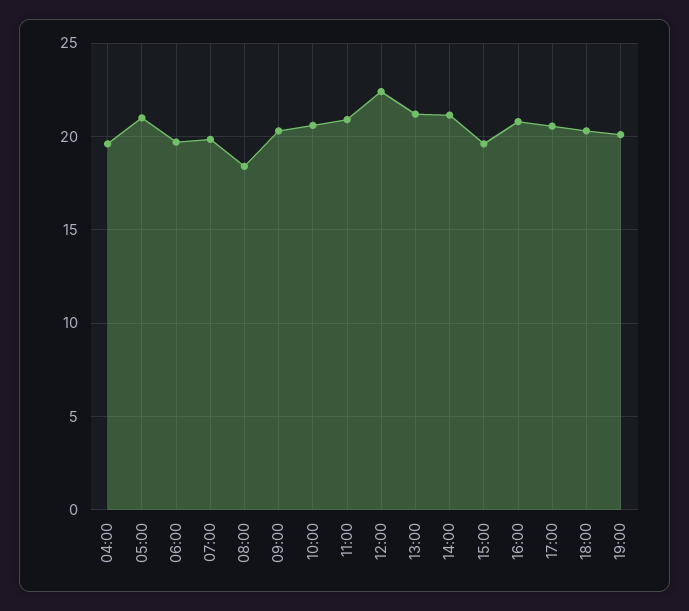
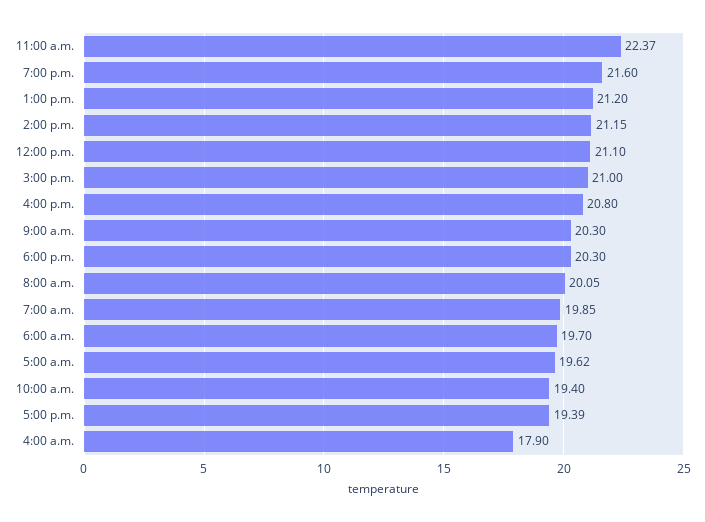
04:00: 19.5 -> 17.9
05:00: 21 -> 19.62
08:00: 18.5 -> 20.05
10:00: 20.5 -> 19.4
11:00: 21 -> 22.37
12:00: 22.5 -> 21.1
15:00: 19.5 -> 21
17:00: 20.5 -> 19.39
19:00: 20 -> 21.6

